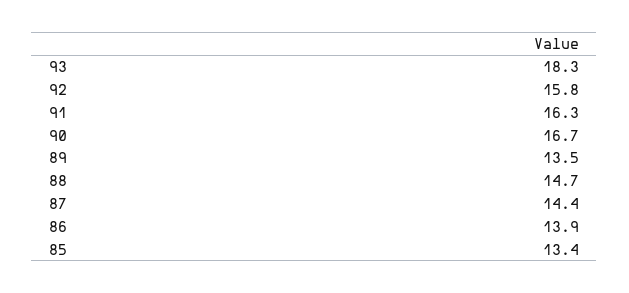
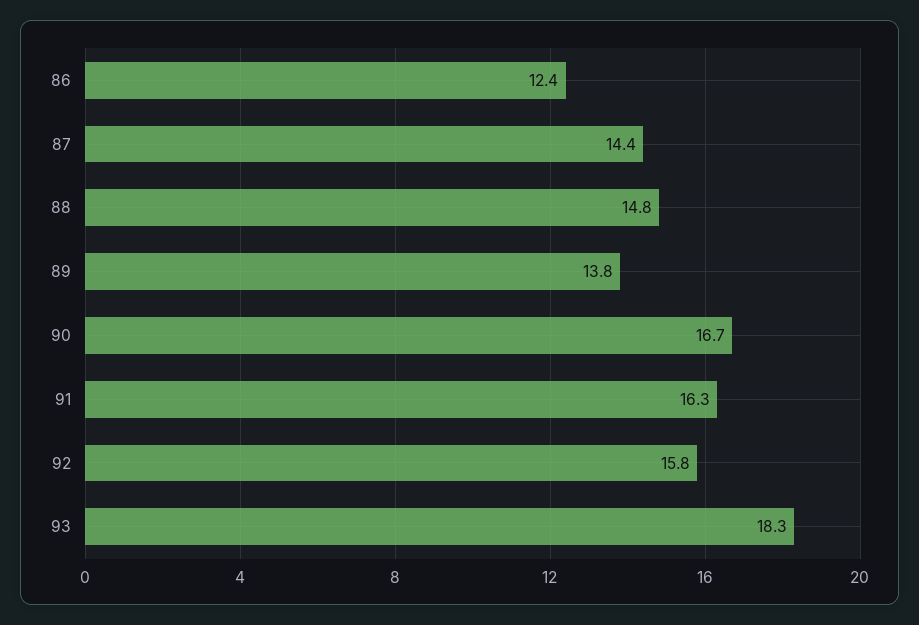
89: 13.5 -> 13.8
88: 14.7 -> 14.8
86: 13.9 -> 12.4
85: 13.4 -> none

